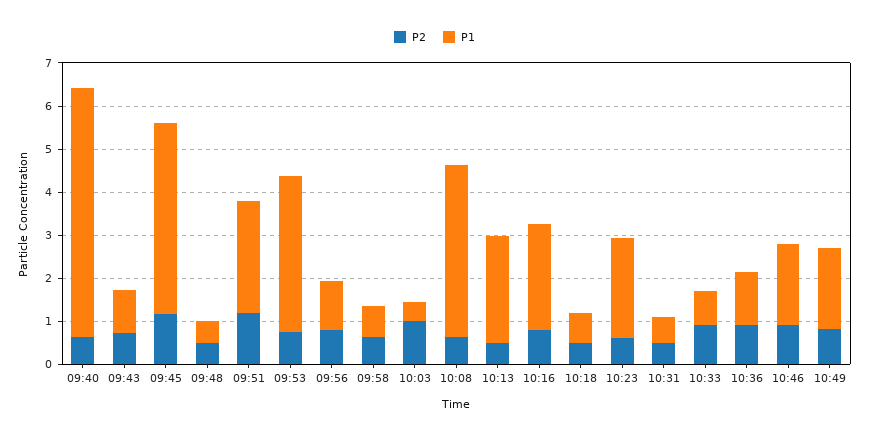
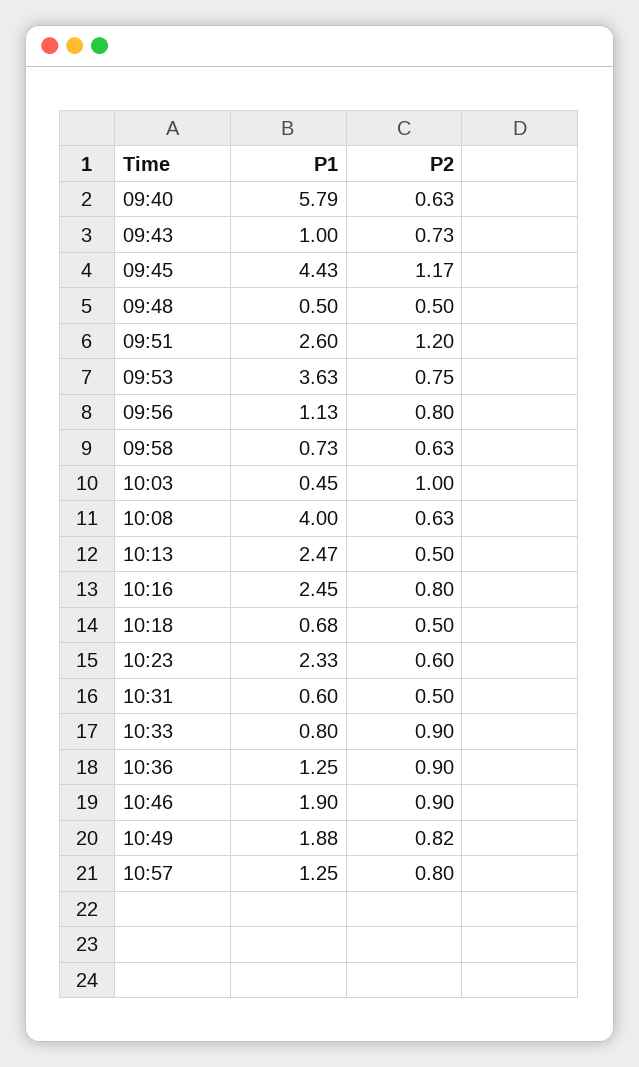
P1, 10:57: none -> 1.25
P2, 10:57: none -> 0.8

